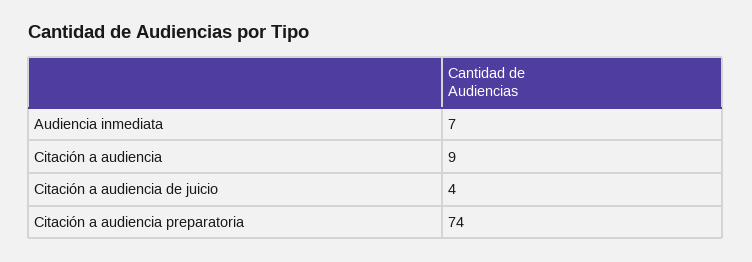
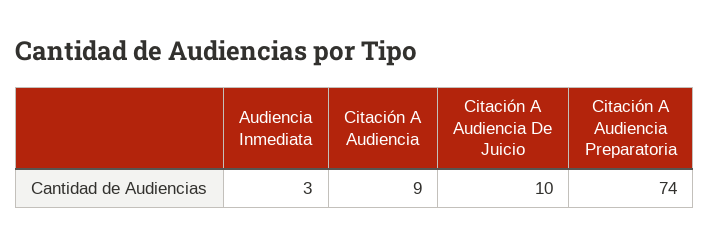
Audiencia inmediata: 7 -> 3
Citación a audiencia de juicio: 4 -> 10

